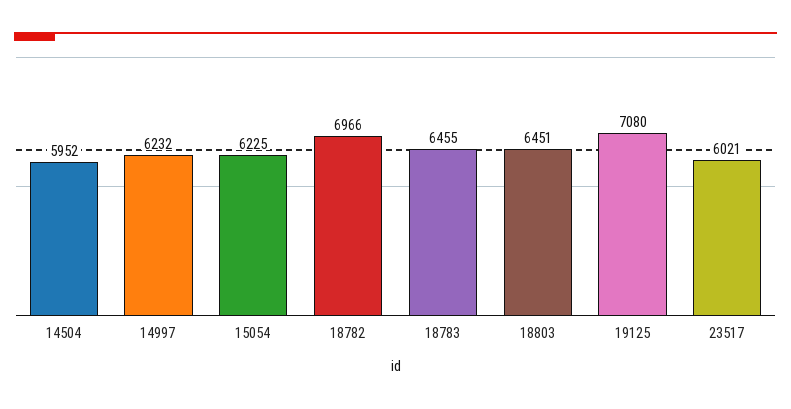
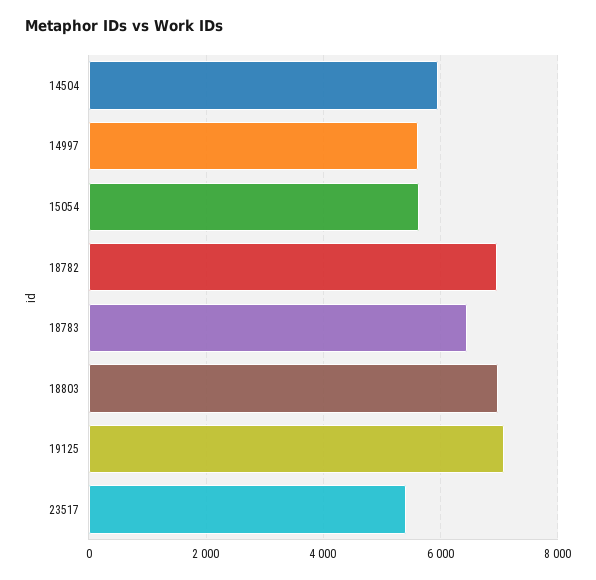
14997: 6232 -> 5600
15054: 6225 -> 5600
18803: 6451 -> 7000
23517: 6021 -> 5400

